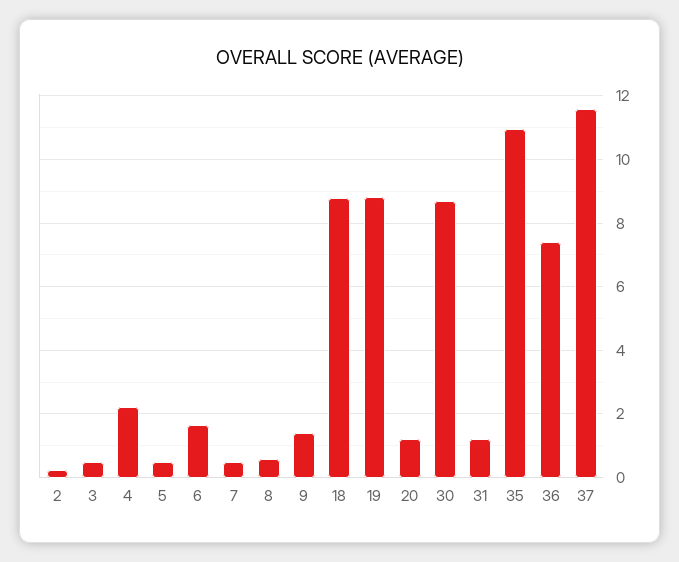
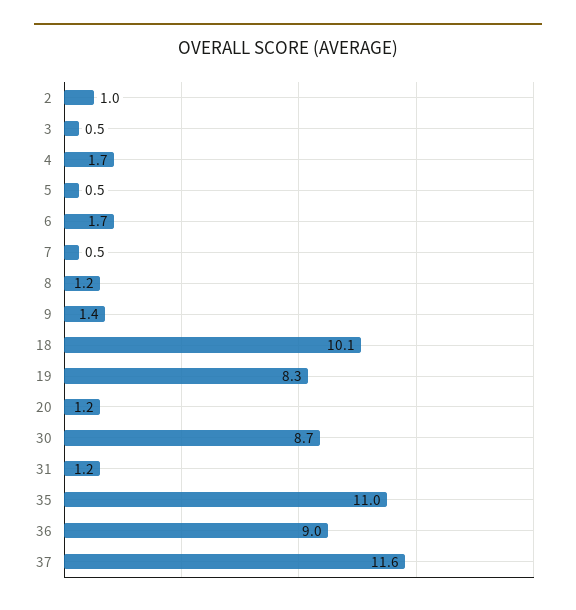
2: 0.2 -> 1
4: 2.2 -> 1.7
8: 0.6 -> 1.2
18: 8.8 -> 10.1
19: 8.8 -> 8.3
36: 7.4 -> 9

